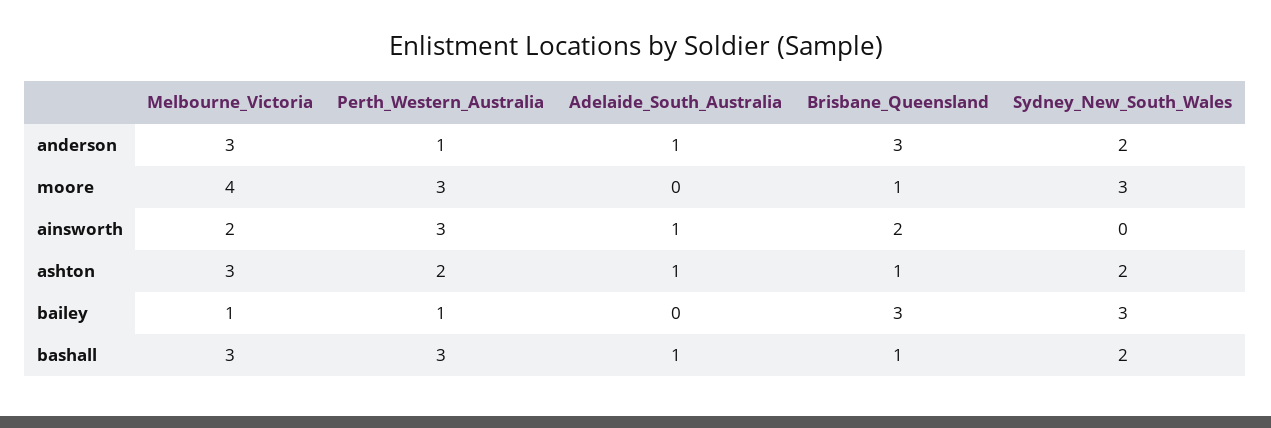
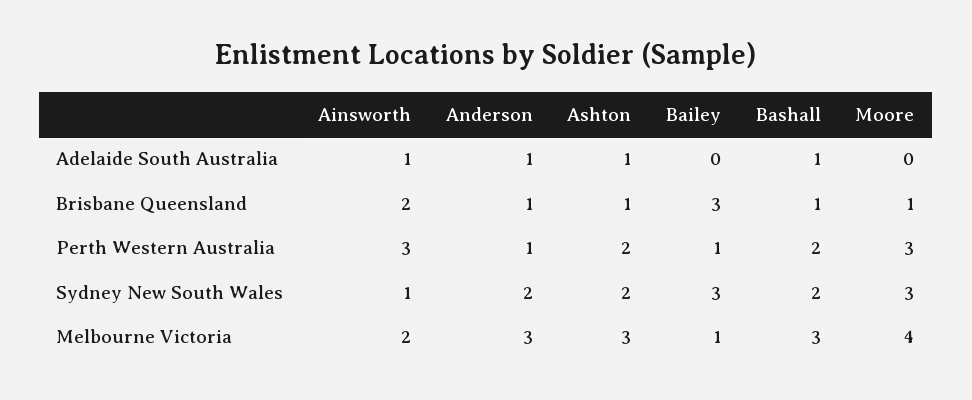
Brisbane_Queensland, anderson: 3 -> 1
Sydney_New_South_Wales, ainsworth: 0 -> 1
Perth_Western_Australia, bashall: 3 -> 2

